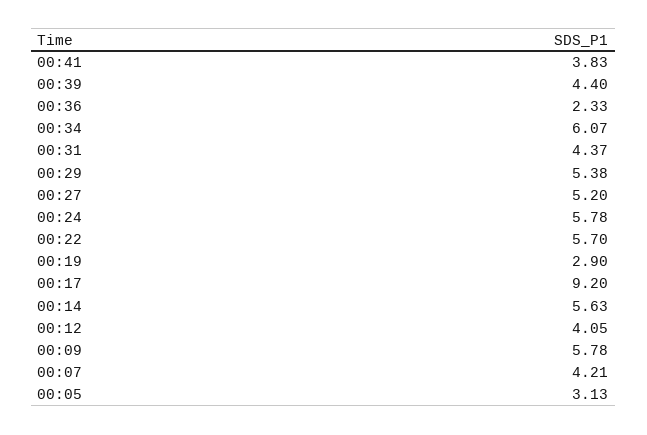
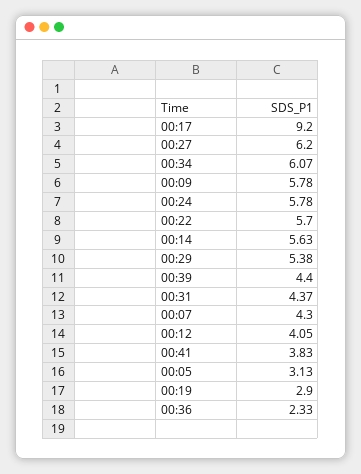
00:27: 5.2 -> 6.2
00:07: 4.21 -> 4.3

